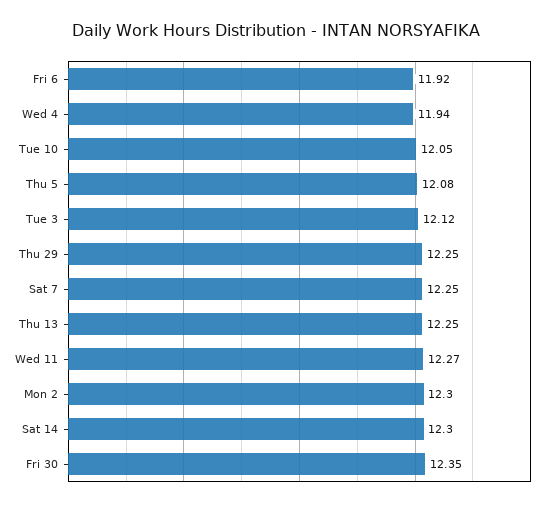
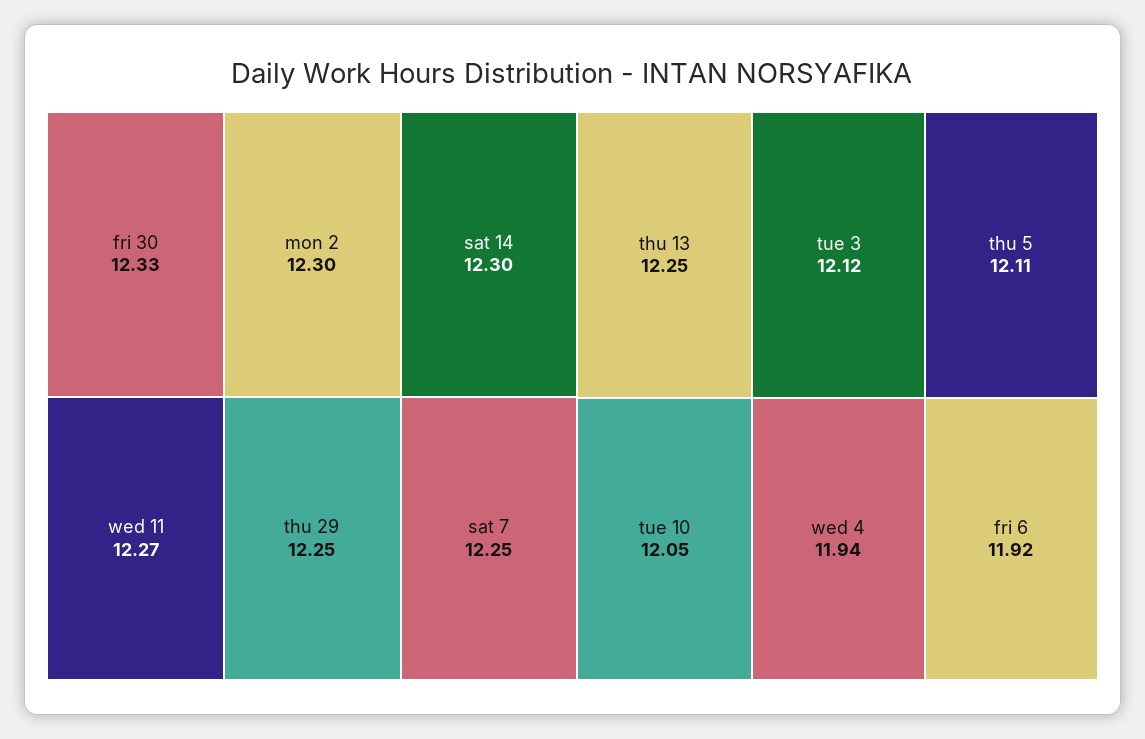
Thu 5: 12.08 -> 12.11
Fri 30: 12.35 -> 12.33

